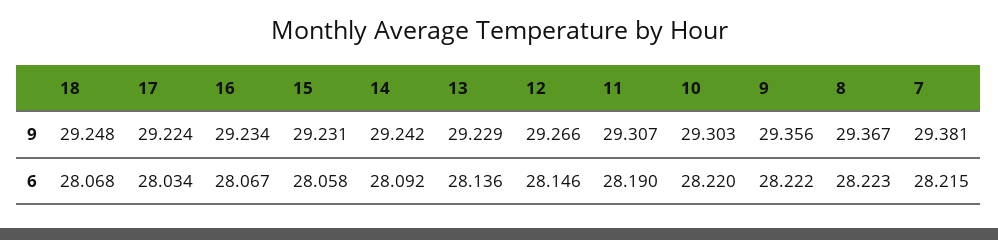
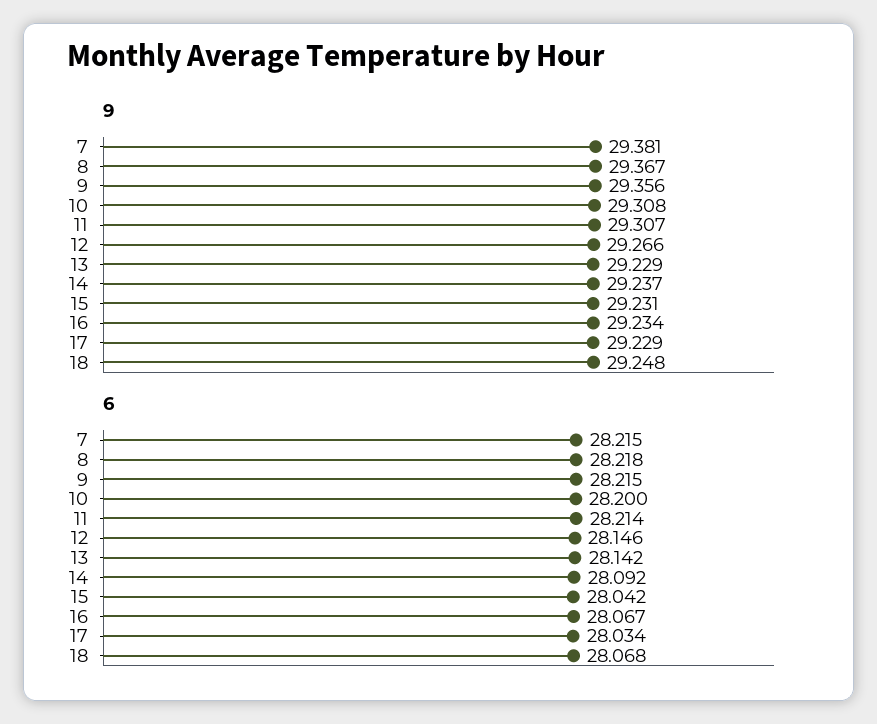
9, 17: 29.224 -> 29.229
9, 14: 29.242 -> 29.237
9, 10: 29.303 -> 29.308
6, 15: 28.058 -> 28.042
6, 13: 28.136 -> 28.142
6, 11: 28.19 -> 28.214
6, 10: 28.22 -> 28.2
6, 9: 28.222 -> 28.215
6, 8: 28.223 -> 28.218

